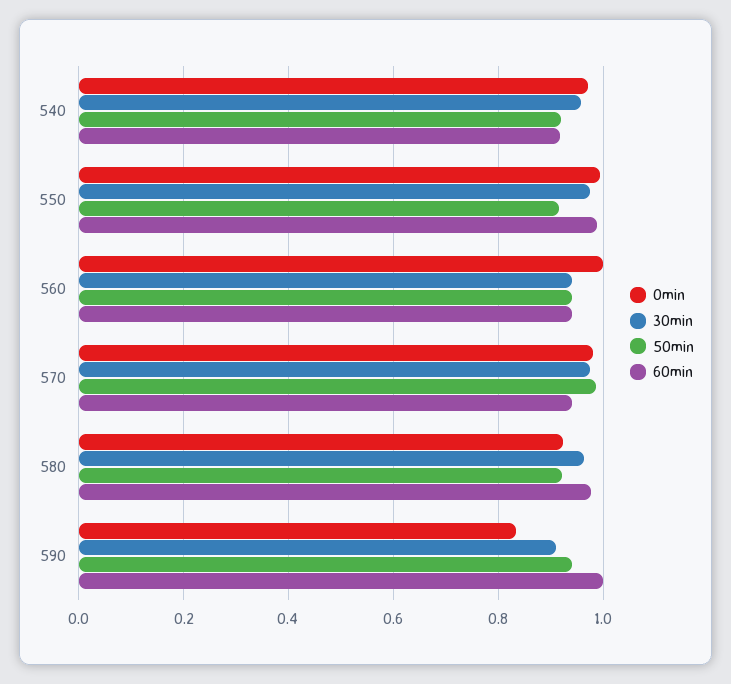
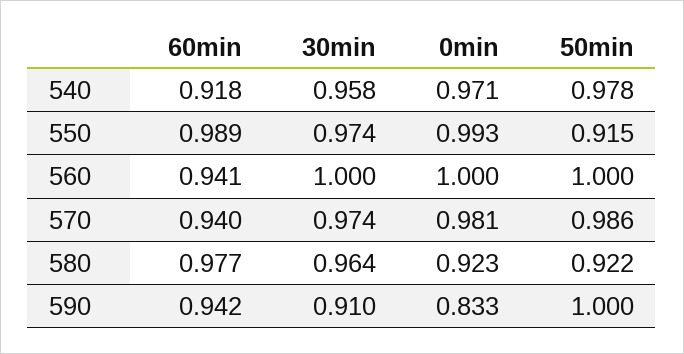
50min, 540: 0.92 -> 0.978
30min, 560: 0.94 -> 1
50min, 560: 0.94 -> 1
50min, 590: 0.94 -> 1
60min, 590: 1 -> 0.942

